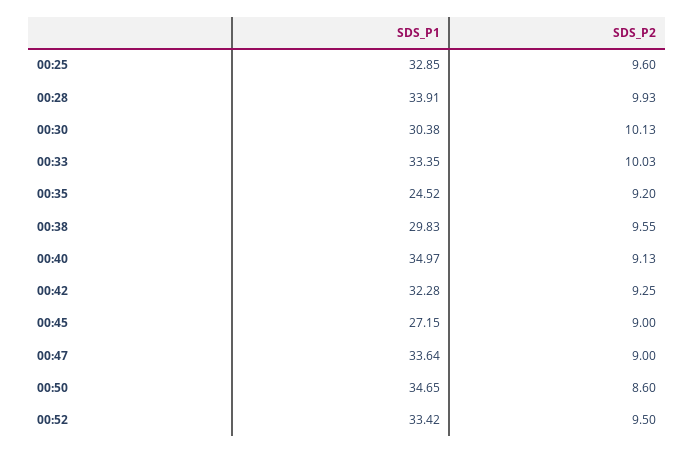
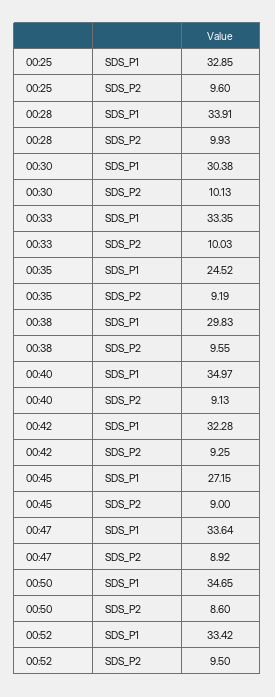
SDS_P2, 00:35: 9.2 -> 9.19
SDS_P2, 00:47: 9 -> 8.92

